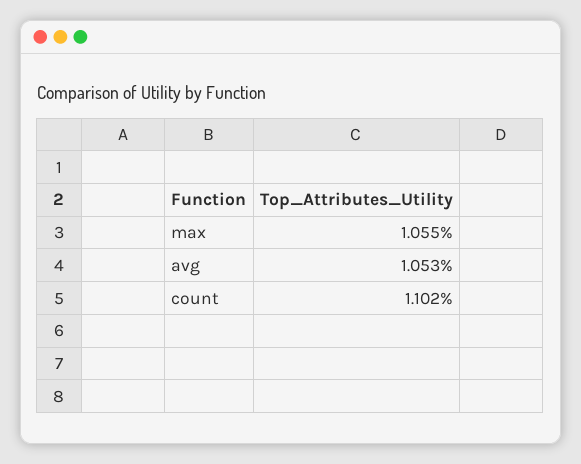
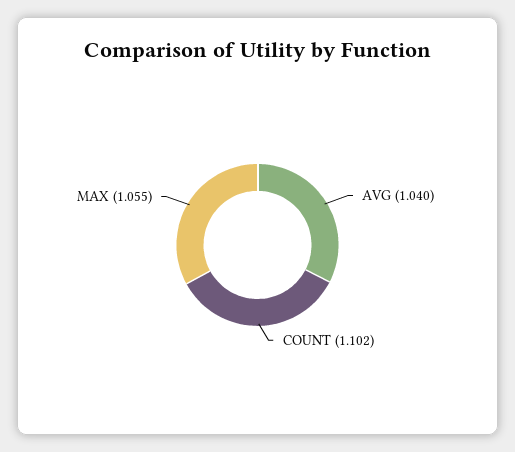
avg: 1.053 -> 1.04

